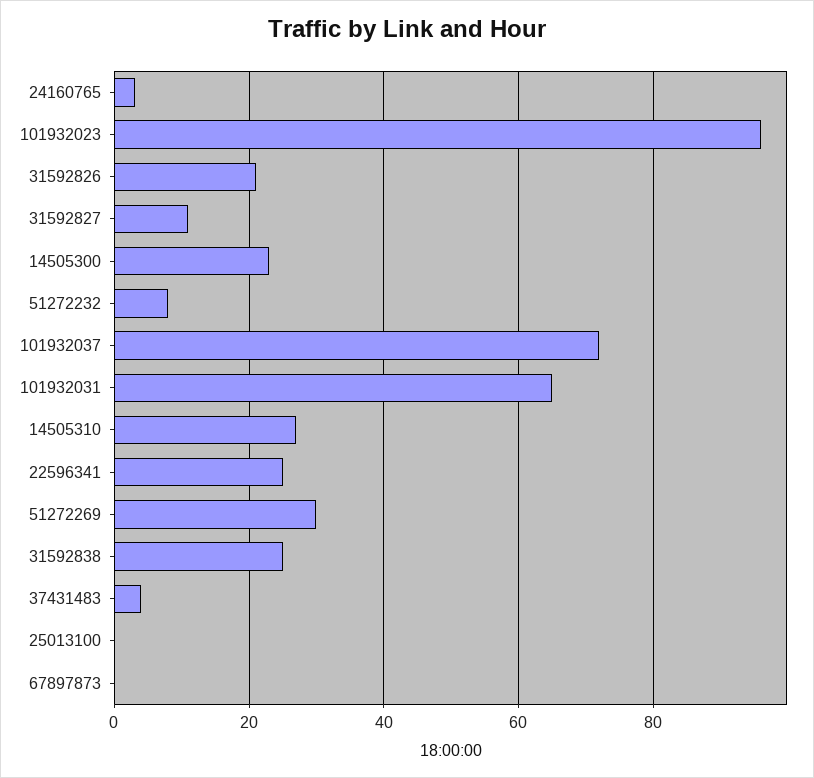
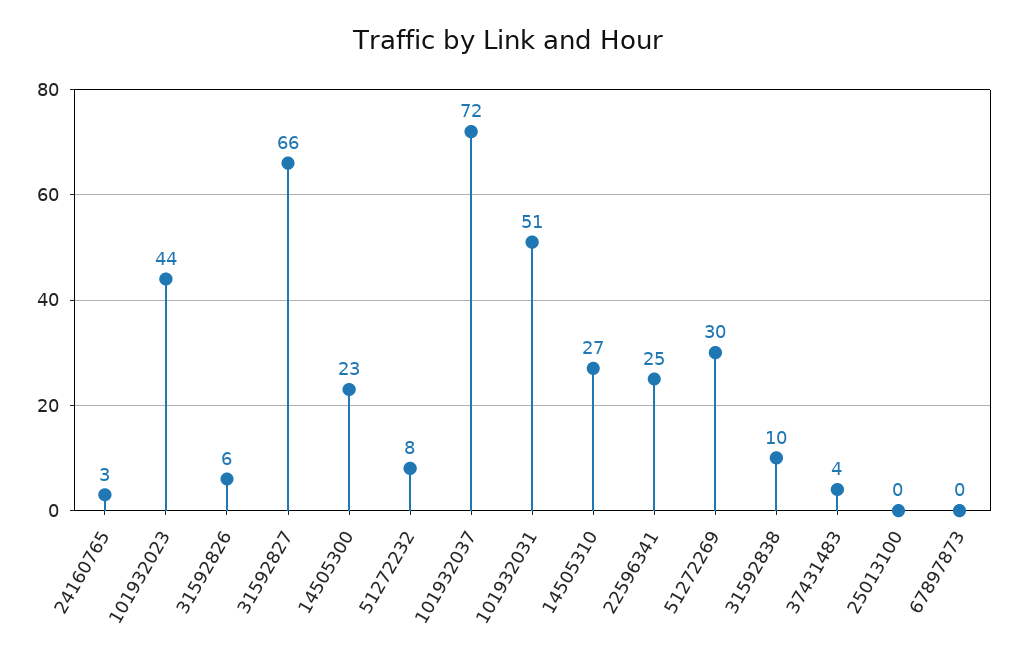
101932023: 95 -> 44
31592826: 20 -> 6
31592827: 10 -> 66
101932031: 65 -> 51
31592838: 25 -> 10

